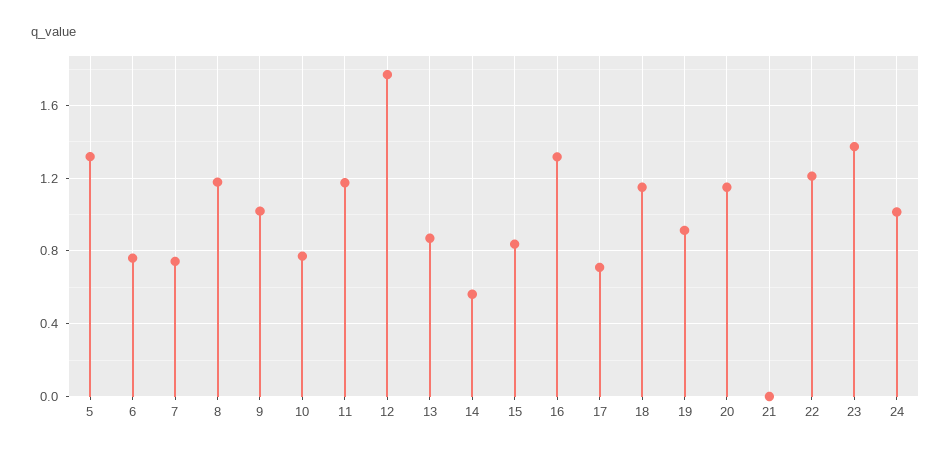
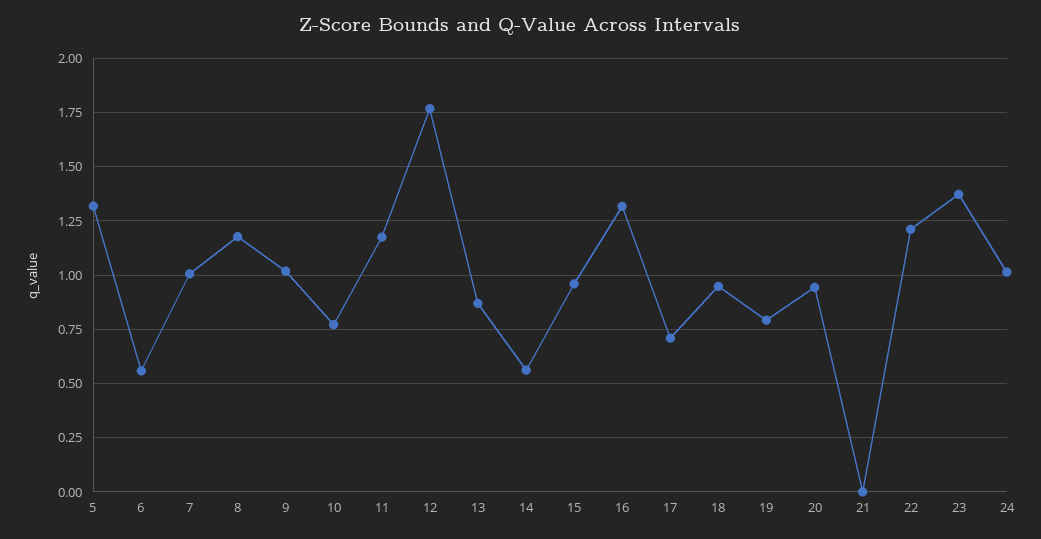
6: 0.75 -> 0.55
7: 0.75 -> 1
15: 0.85 -> 0.95
18: 1.15 -> 0.95
19: 0.9 -> 0.8
20: 1.15 -> 0.95

